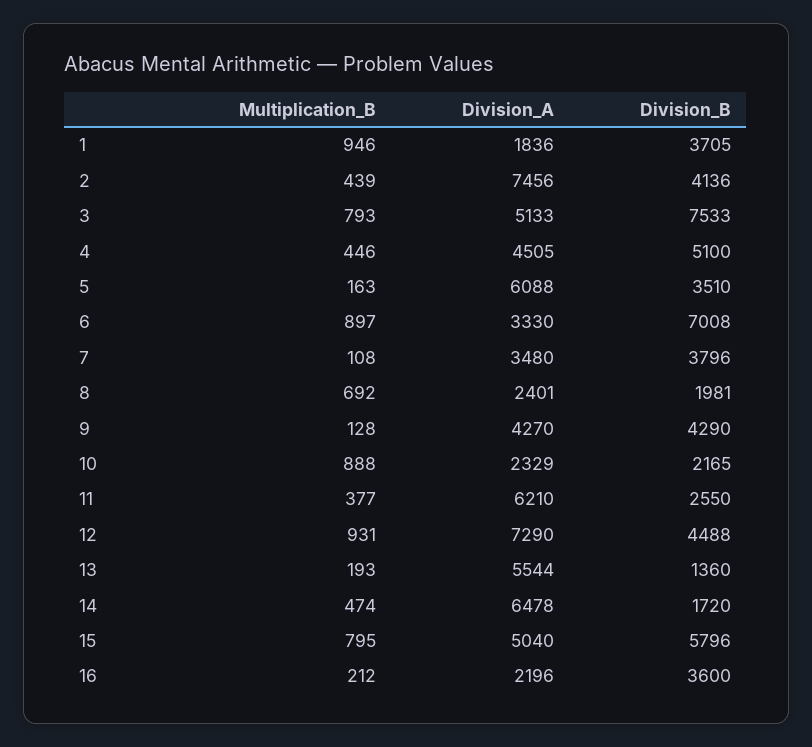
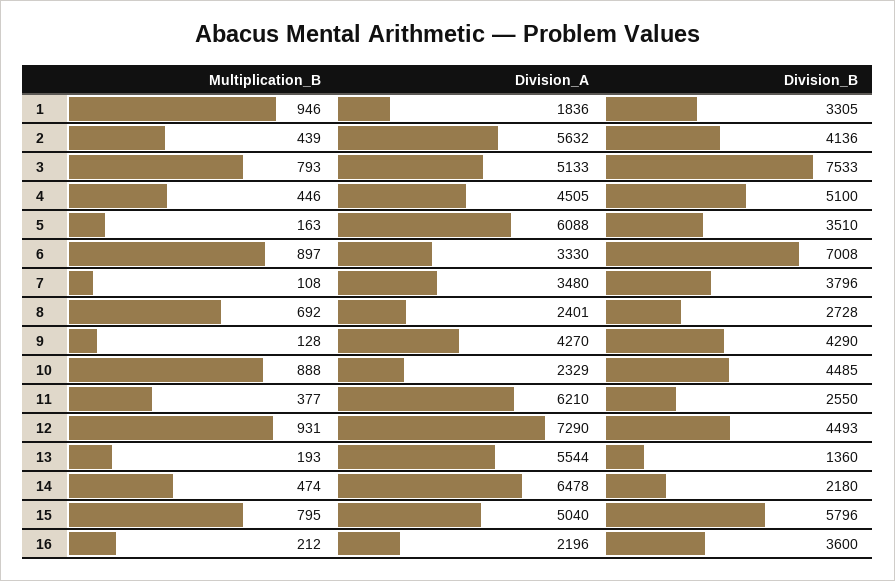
Division_B, 1: 3705 -> 3305
Division_A, 2: 7456 -> 5632
Division_B, 8: 1981 -> 2728
Division_B, 10: 2165 -> 4485
Division_B, 12: 4488 -> 4493
Division_B, 14: 1720 -> 2180

